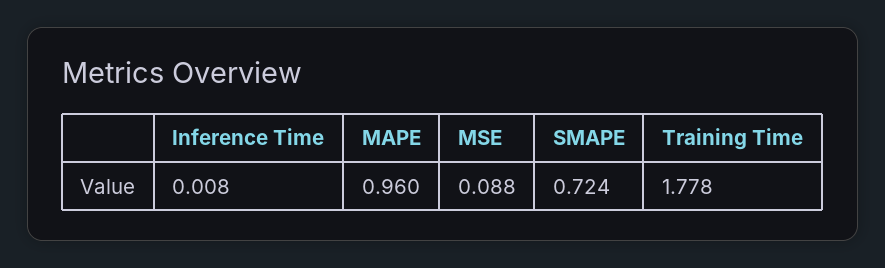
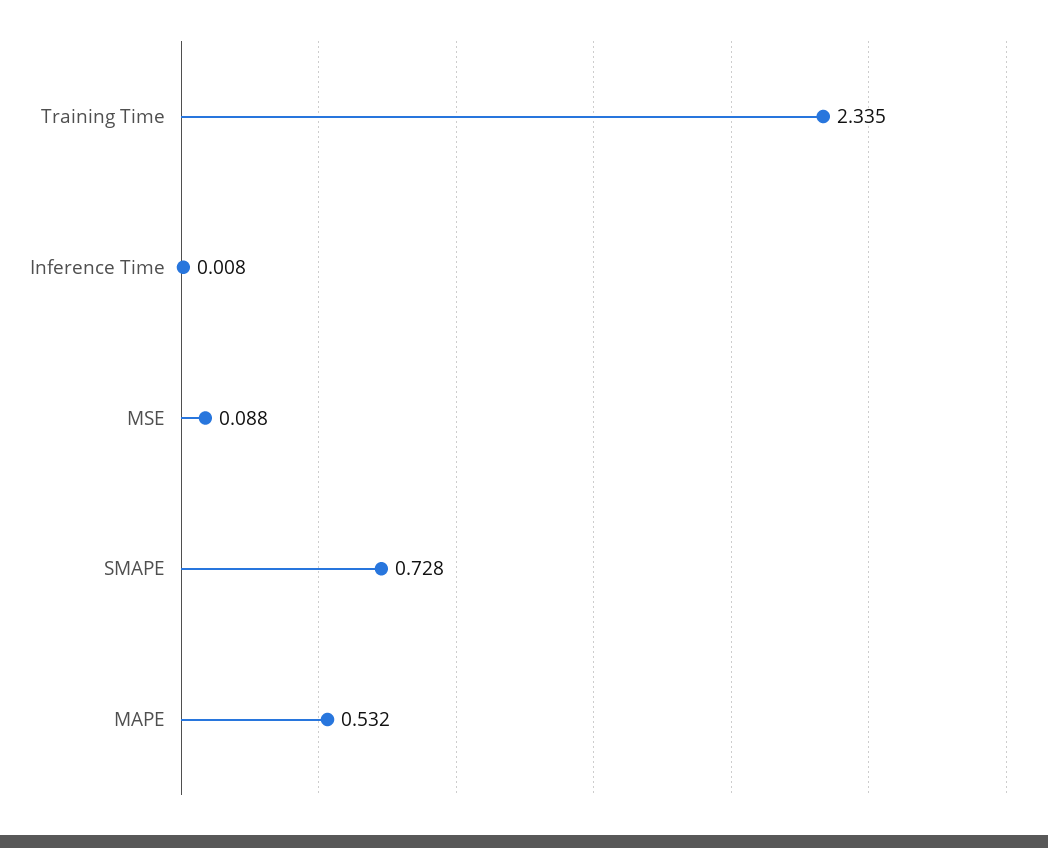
MAPE: 0.96 -> 0.532
SMAPE: 0.724 -> 0.728
Training Time: 1.778 -> 2.335

